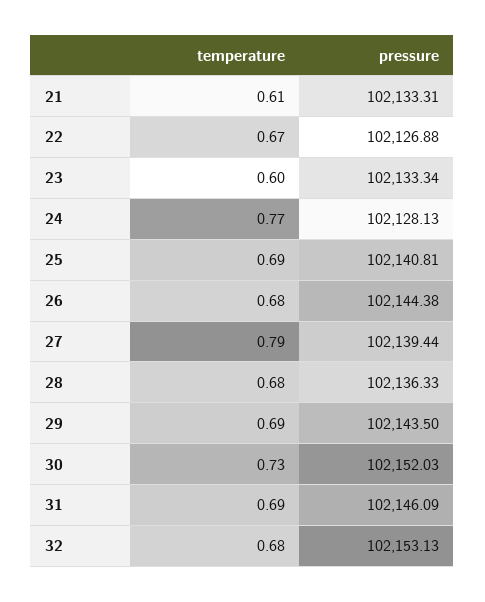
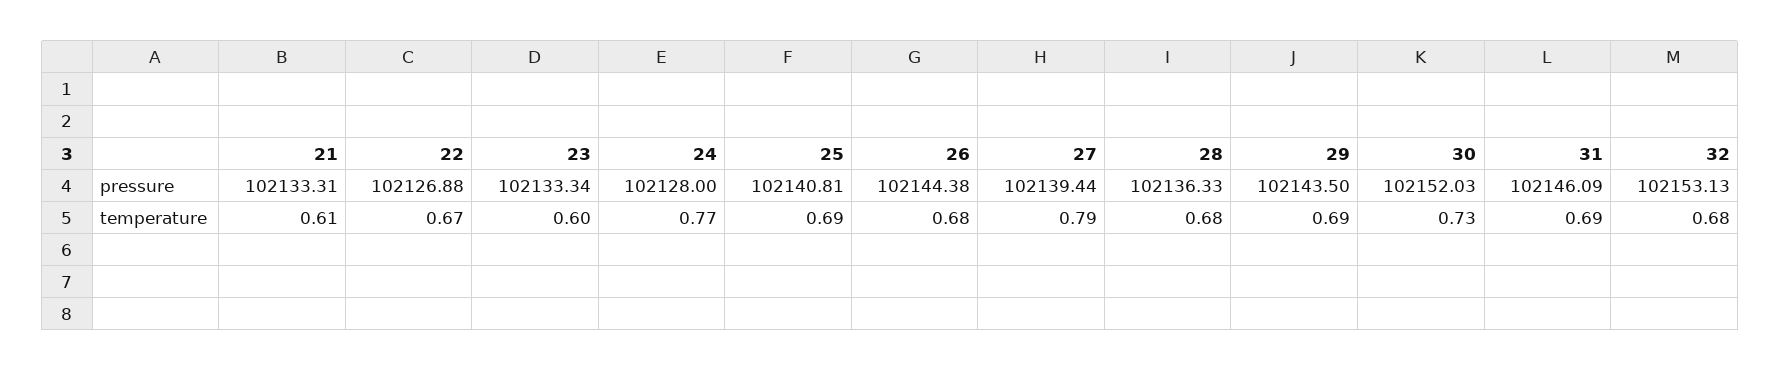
pressure, 24: 102128.13 -> 102128

